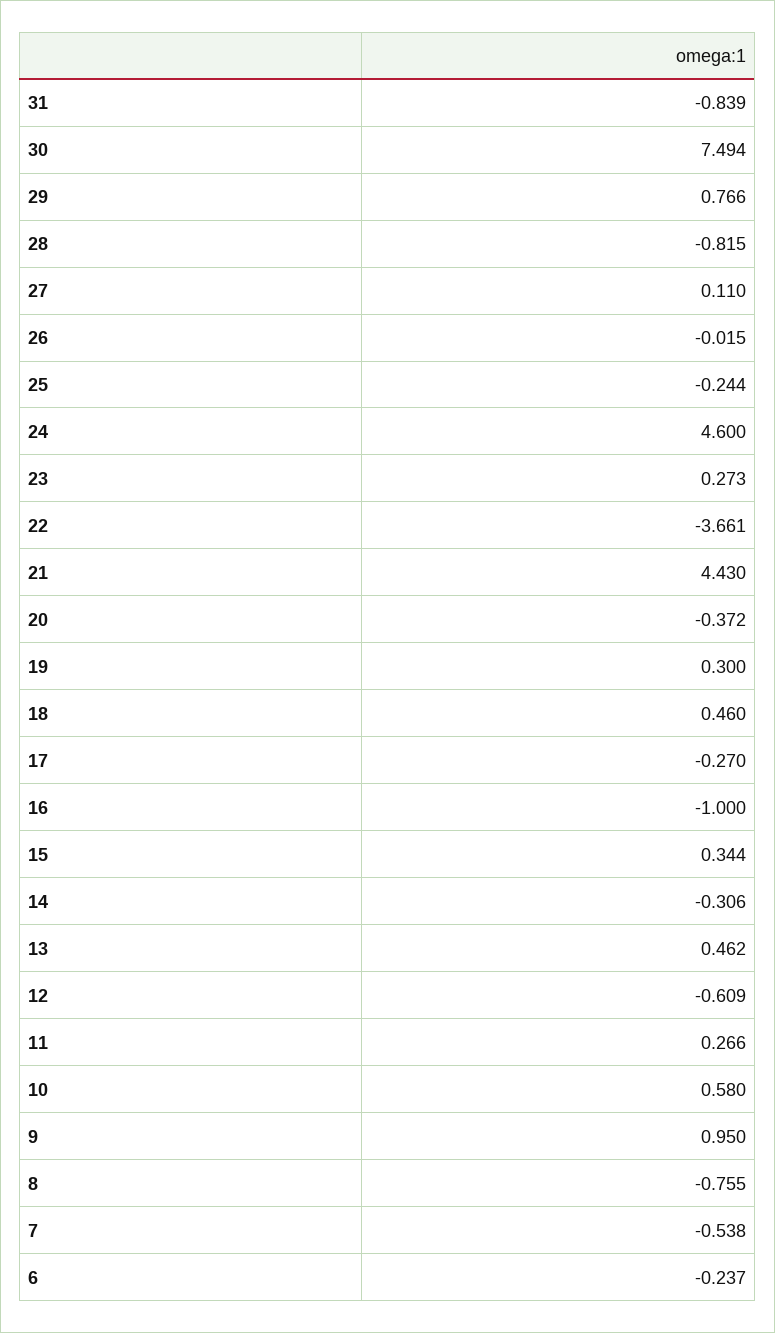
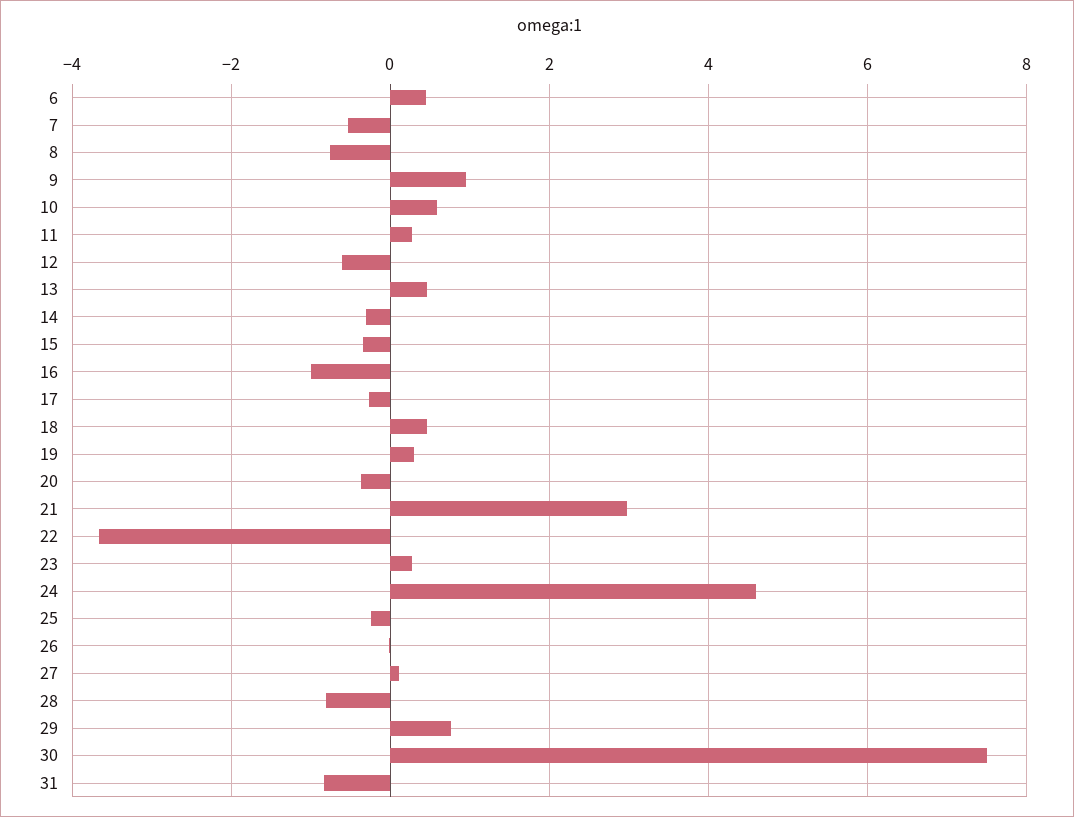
21: 4.43 -> 3
15: 0.344 -> -0.4
6: -0.237 -> 0.4

